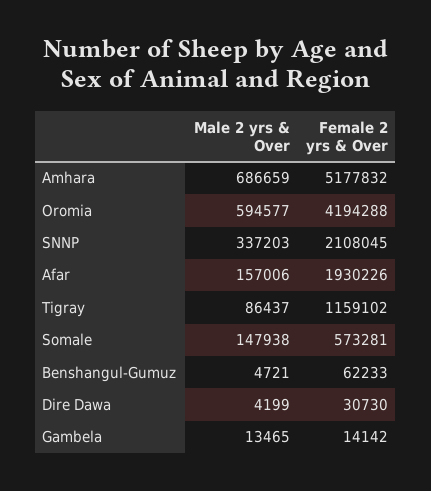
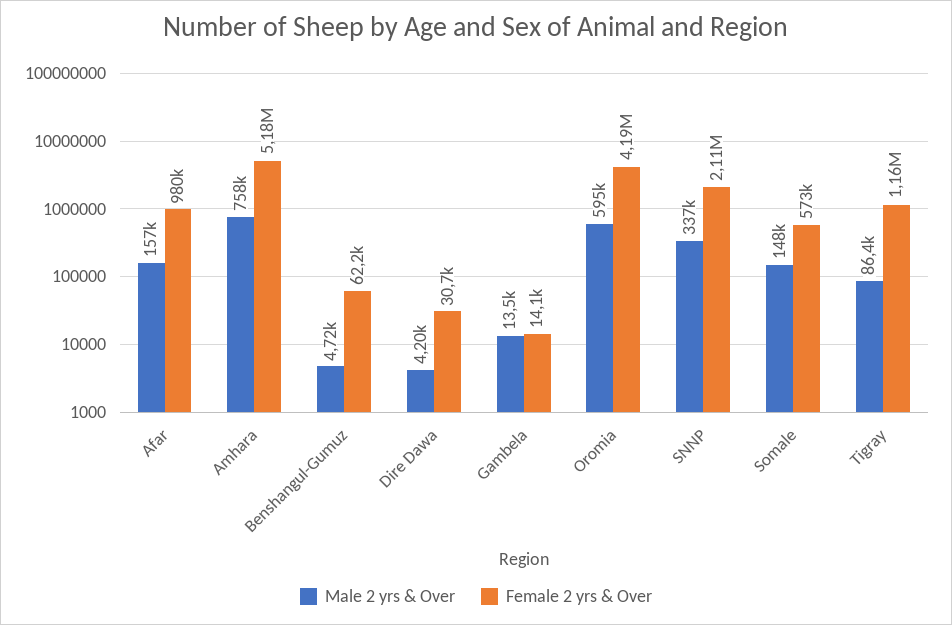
Male 2 yrs & Over, Amhara: 686659 -> 758000
Female 2 yrs & Over, Afar: 1930226 -> 980000

